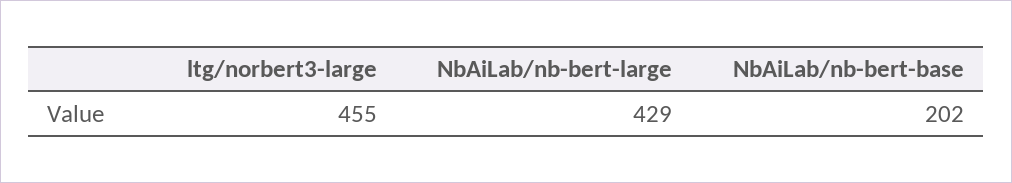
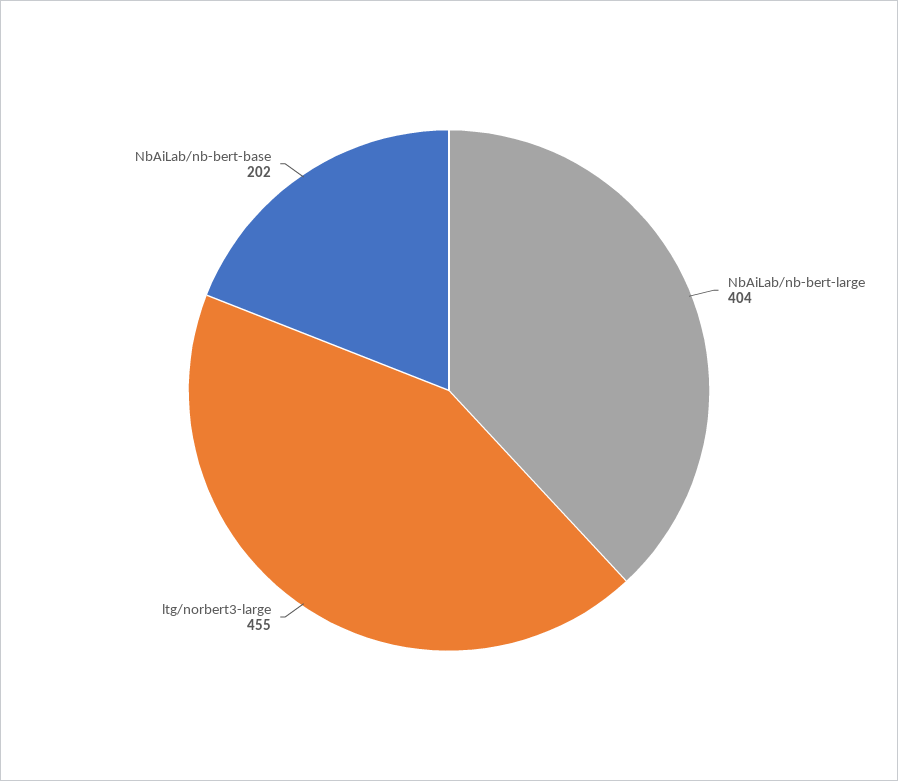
NbAiLab/nb-bert-large: 429 -> 404

